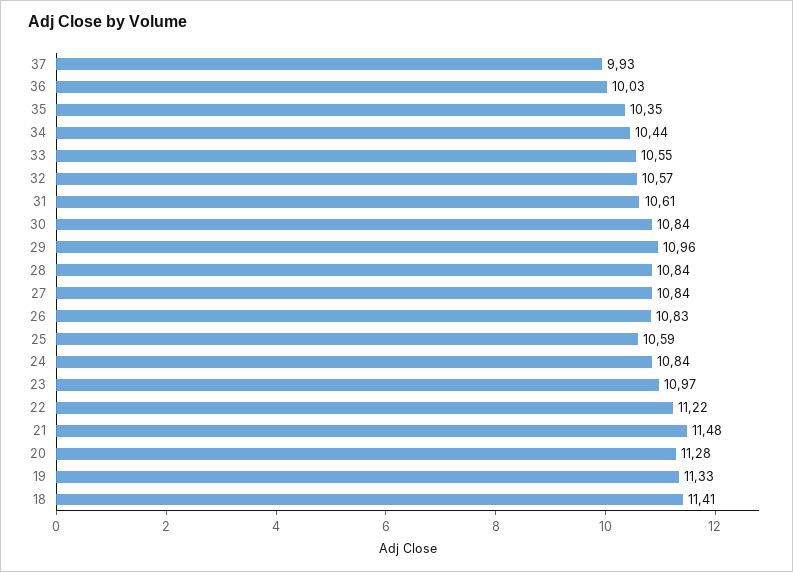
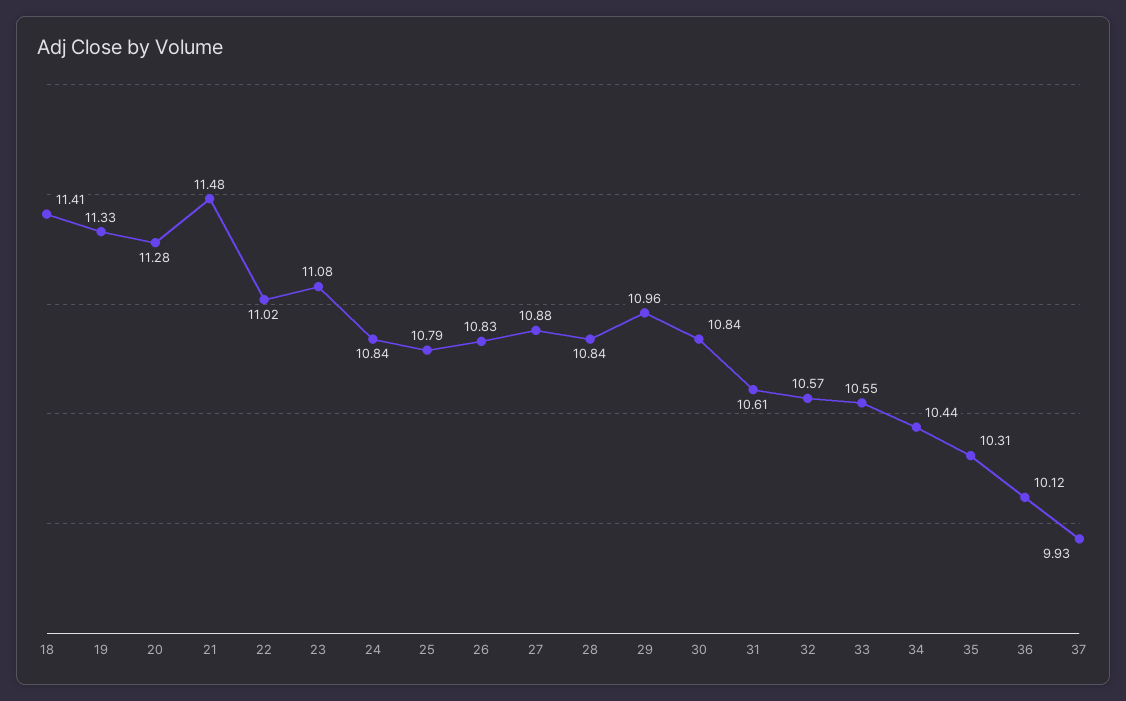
36: 10.03 -> 10.12
35: 10.35 -> 10.31
27: 10.84 -> 10.88
25: 10.59 -> 10.79
23: 10.97 -> 11.08
22: 11.22 -> 11.02

